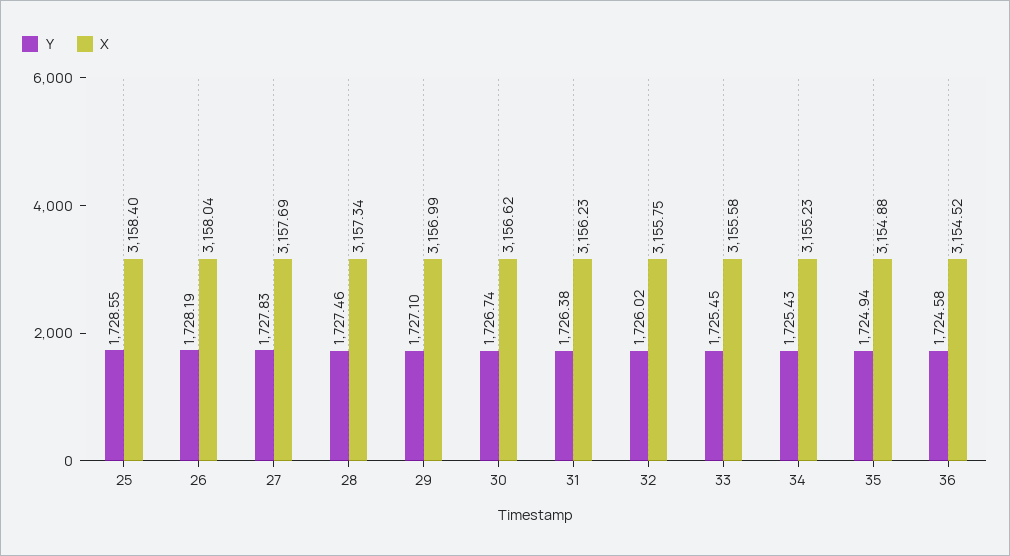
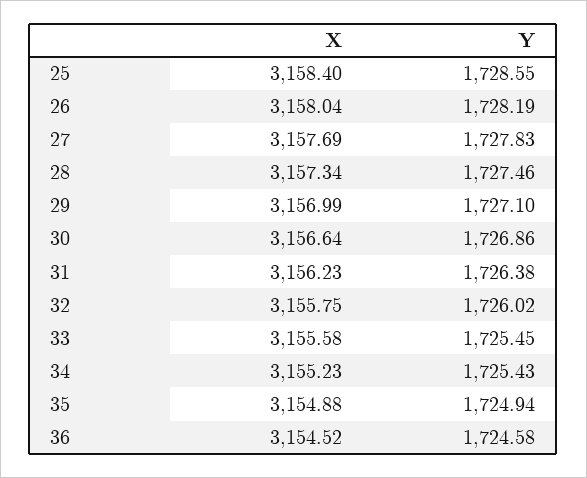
Y, 30: 1726.74 -> 1726.86
X, 30: 3156.62 -> 3156.64

